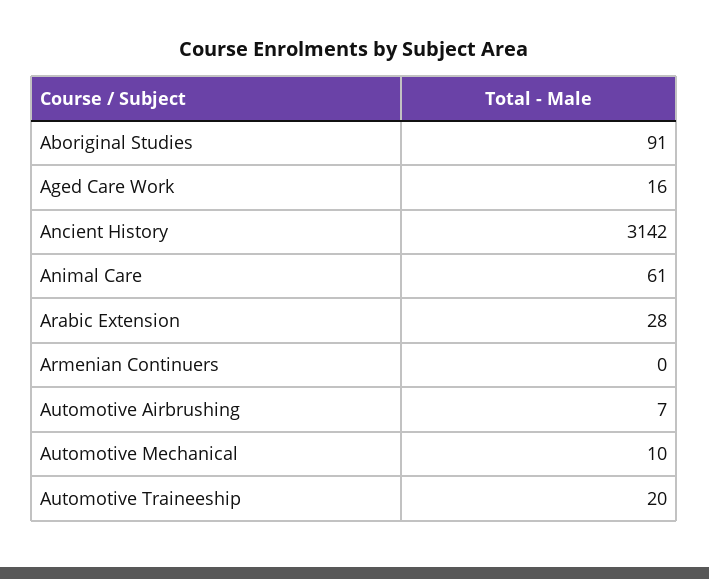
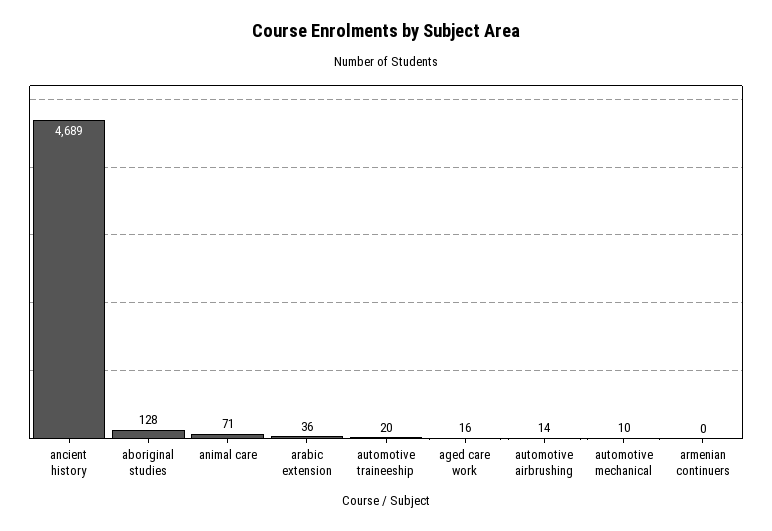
Aboriginal Studies: 91 -> 128
Ancient History: 3142 -> 4689
Animal Care: 61 -> 71
Arabic Extension: 28 -> 36
Automotive Airbrushing: 7 -> 14

